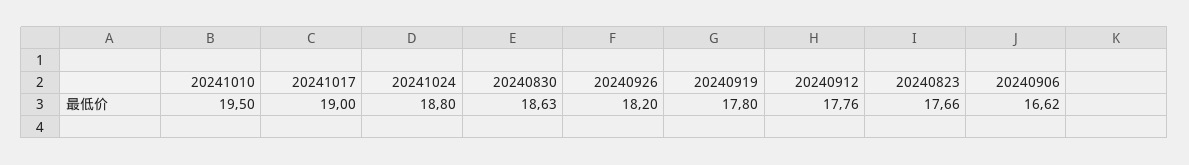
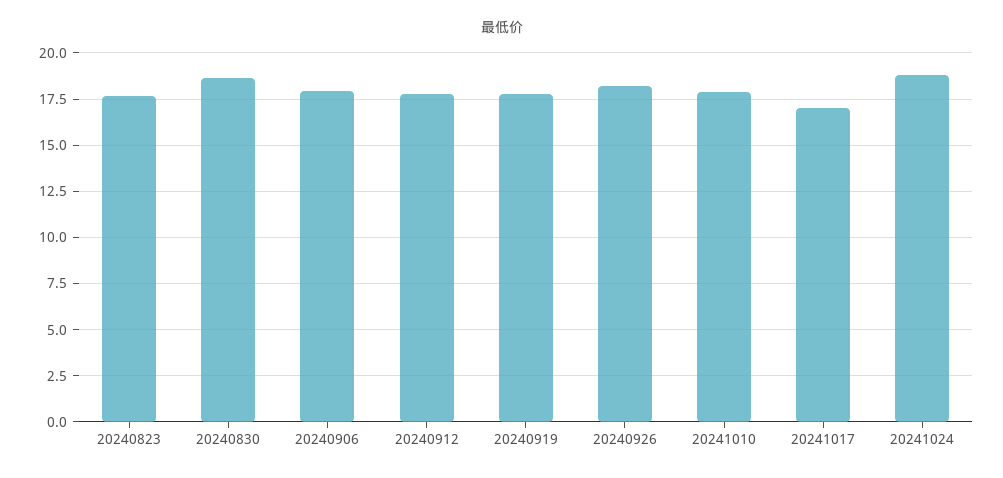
20241010: 19.5 -> 18
20241017: 19 -> 17
20240906: 16.62 -> 18

